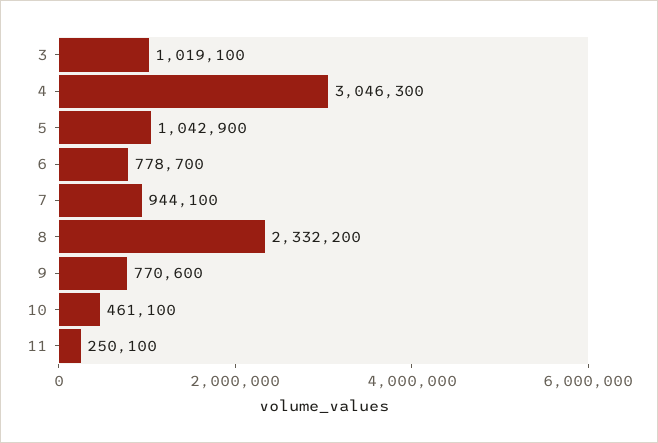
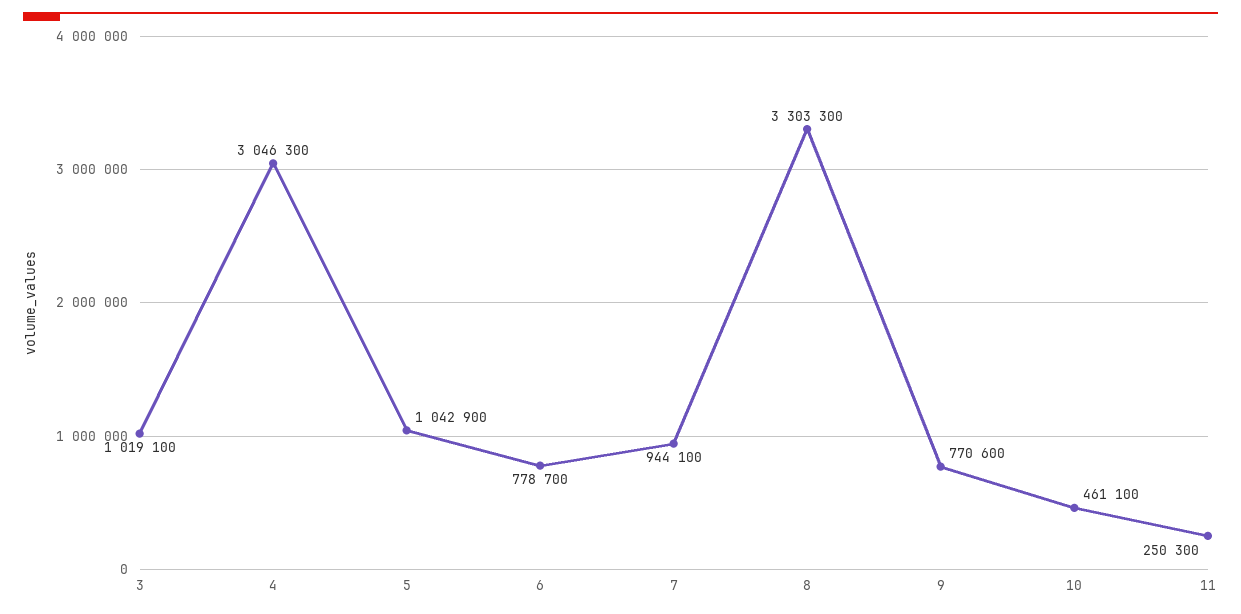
8: 2332200 -> 3303300
11: 250100 -> 250300

